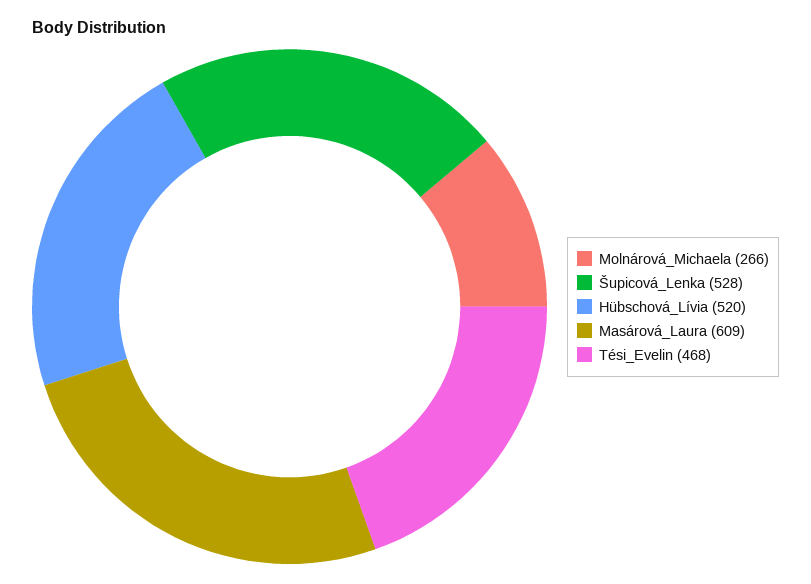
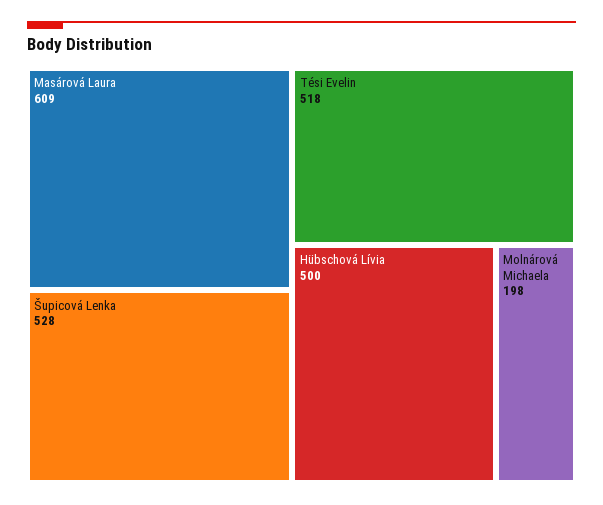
Molnárová_Michaela: 266 -> 198
Hübschová_Lívia: 520 -> 500
Tési_Evelin: 468 -> 518

